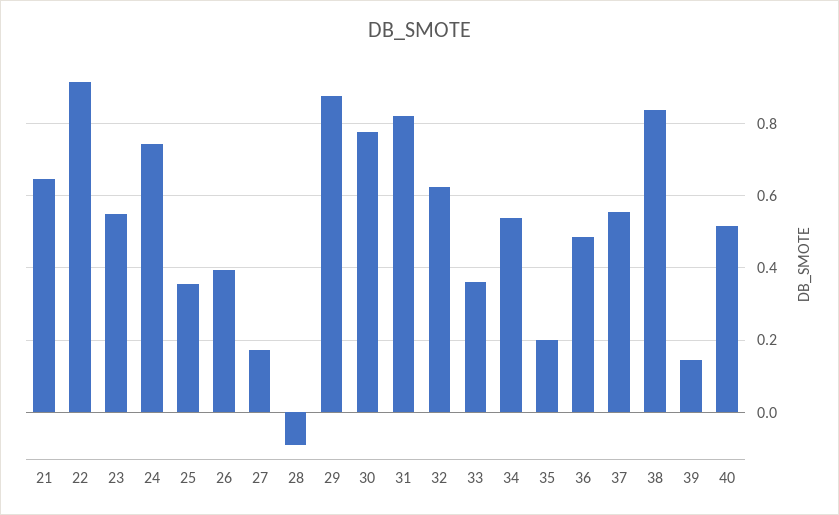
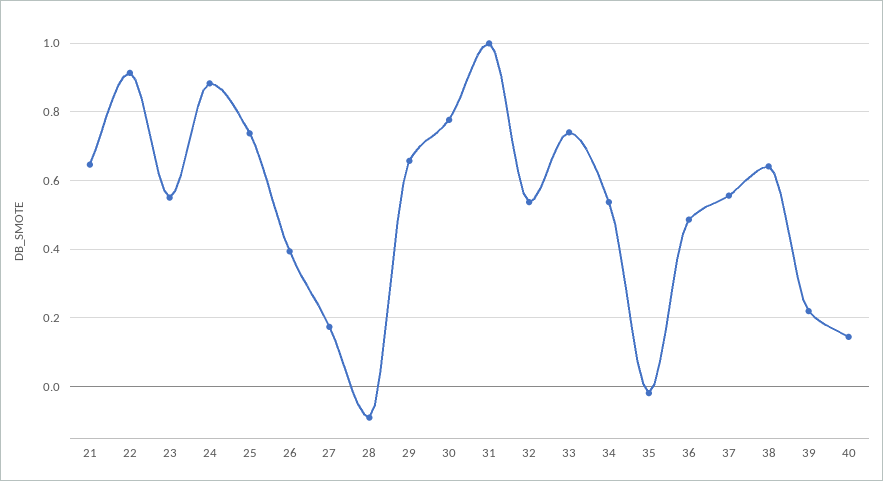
24: 0.74 -> 0.88
25: 0.36 -> 0.74
29: 0.88 -> 0.66
31: 0.82 -> 1
32: 0.62 -> 0.54
33: 0.36 -> 0.74
35: 0.2 -> -0.02
38: 0.84 -> 0.64
39: 0.14 -> 0.22
40: 0.52 -> 0.14

